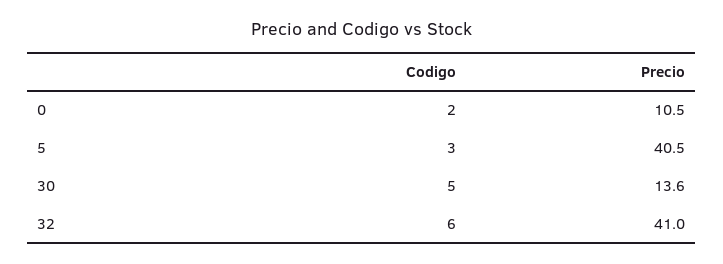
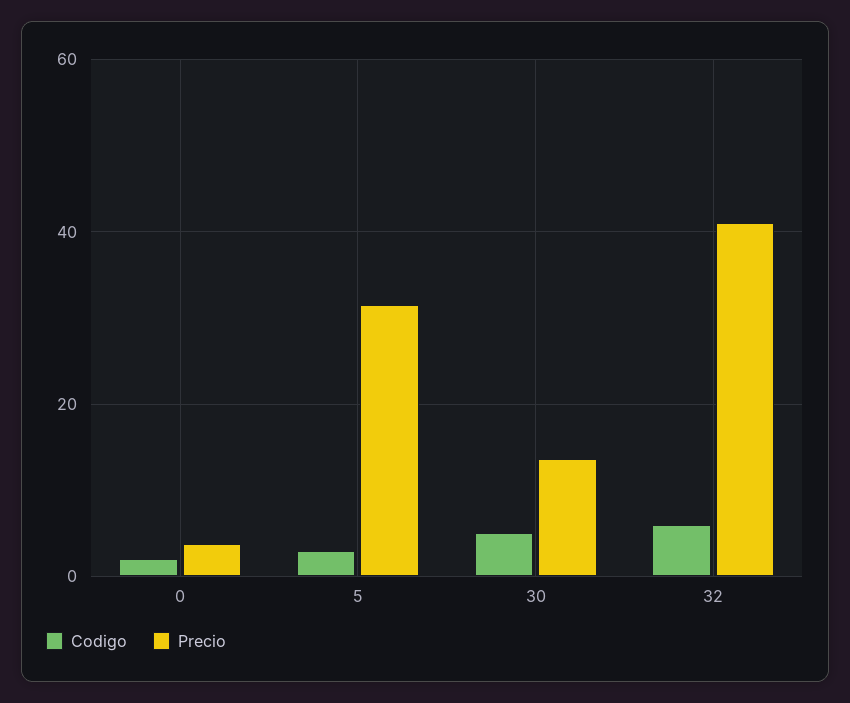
Precio, 0: 10.5 -> 4
Precio, 5: 40.5 -> 32

